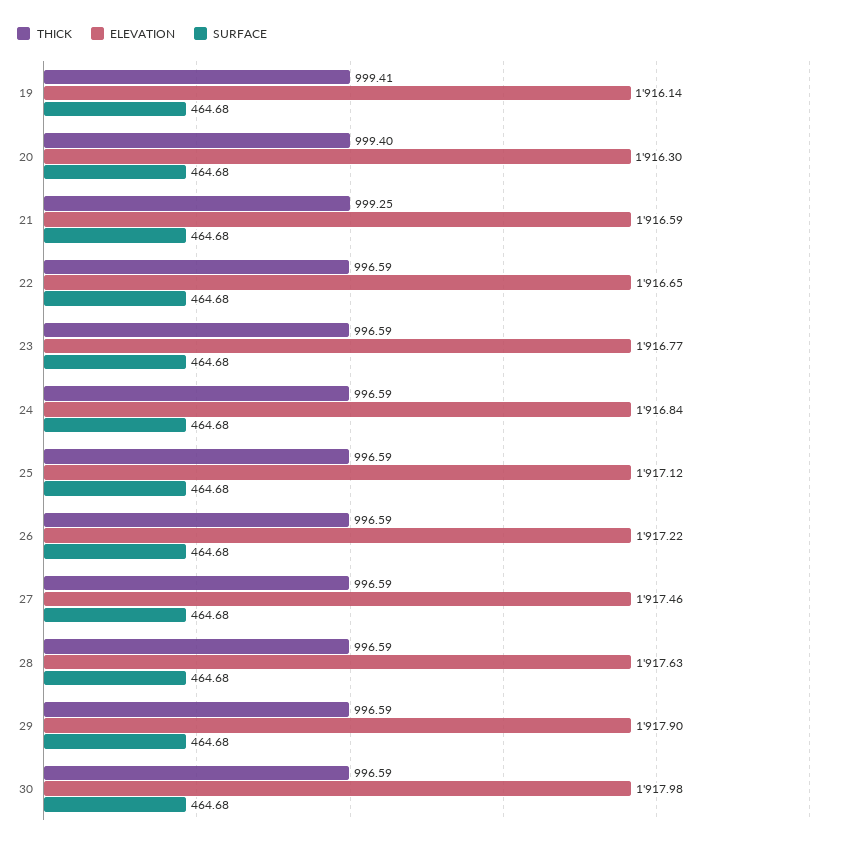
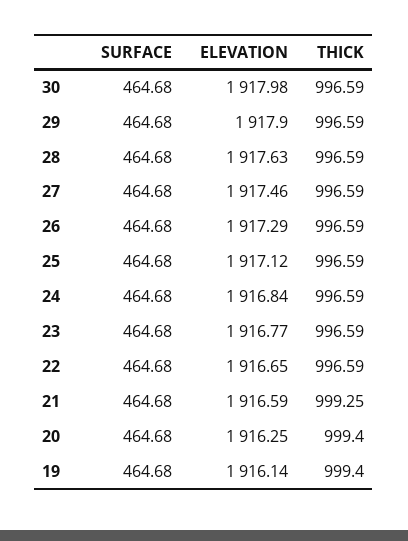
THICK, 19: 999.41 -> 999.4
ELEVATION, 20: 1916.3 -> 1916.25
ELEVATION, 26: 1917.22 -> 1917.29

